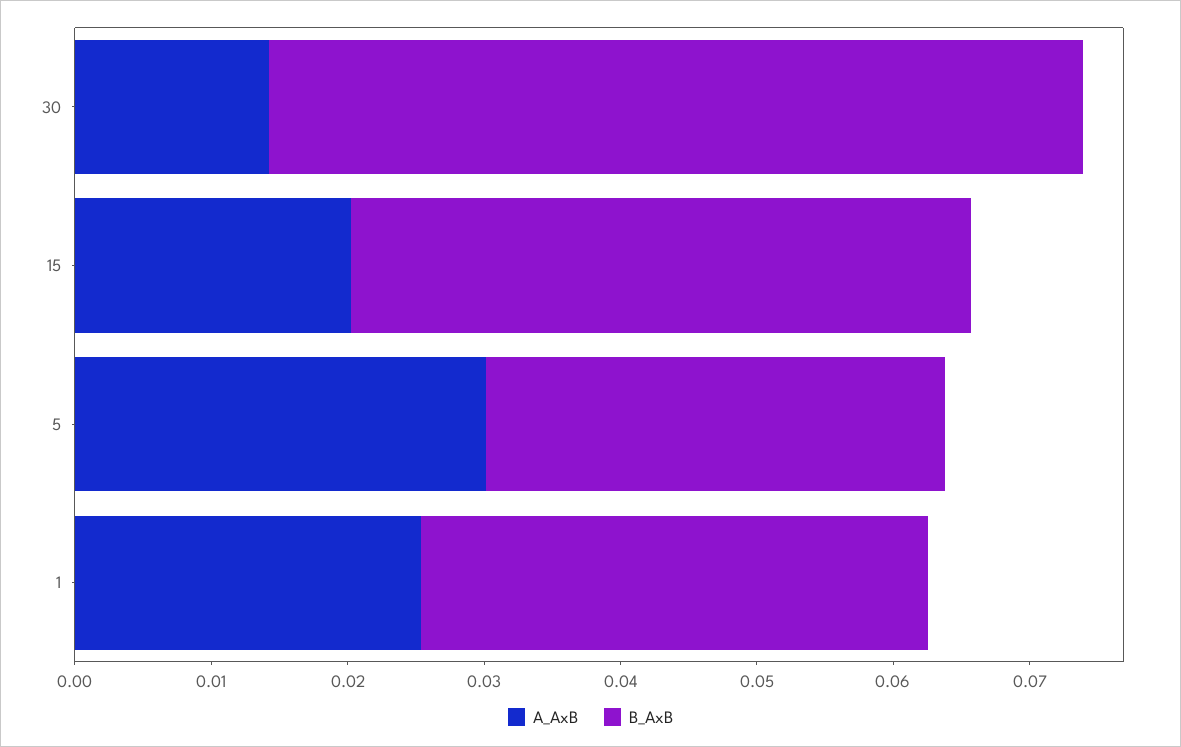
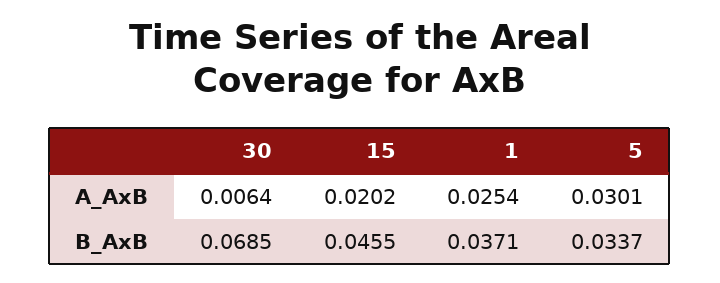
A_AxB, 30: 0.014 -> 0.0064
B_AxB, 30: 0.06 -> 0.0685

